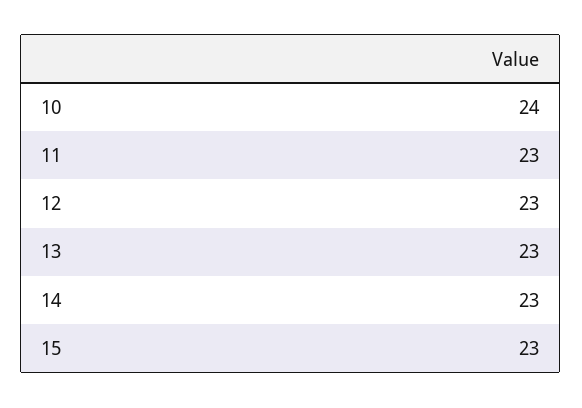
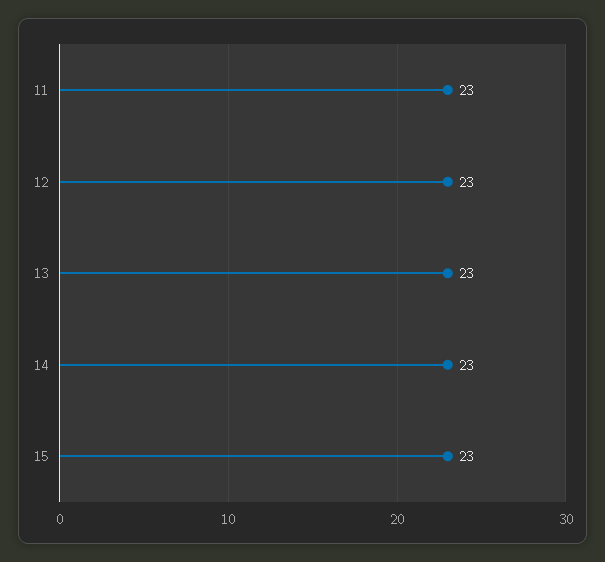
10: 24 -> none

